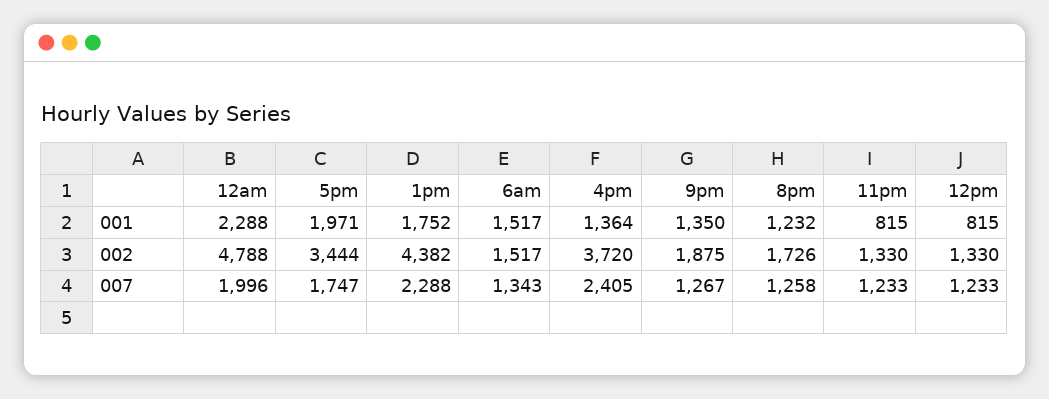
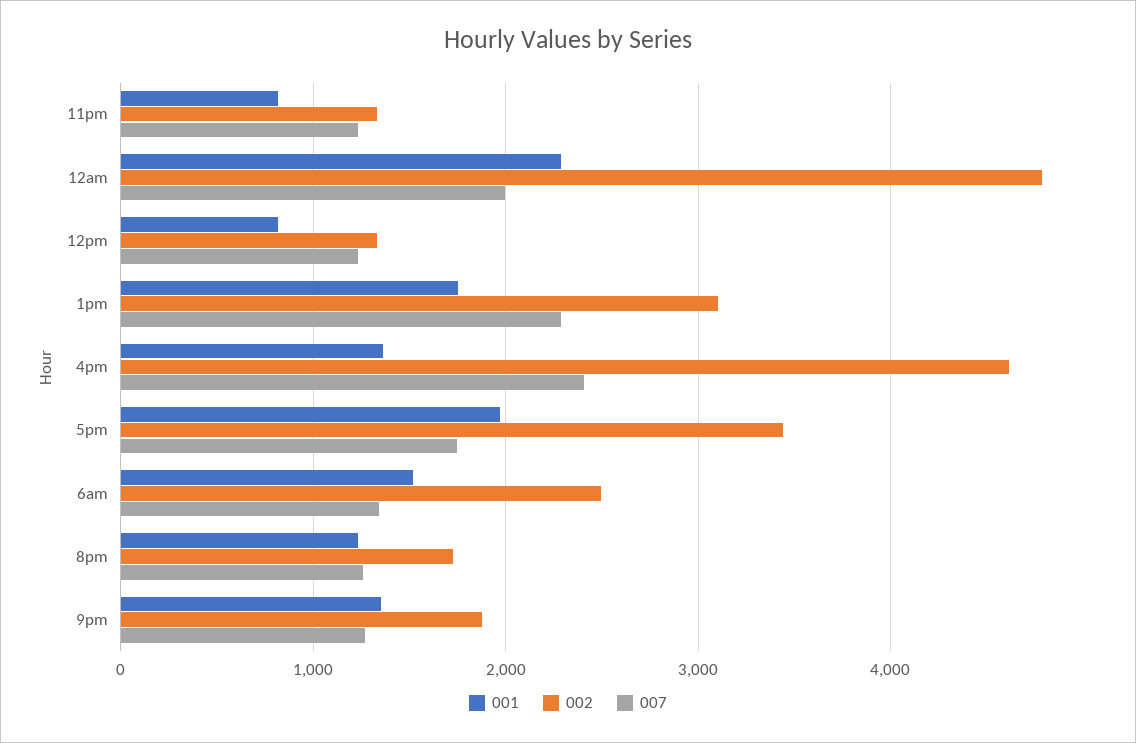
002, 1pm: 4382 -> 3100
002, 6am: 1517 -> 2500
002, 4pm: 3720 -> 4600

